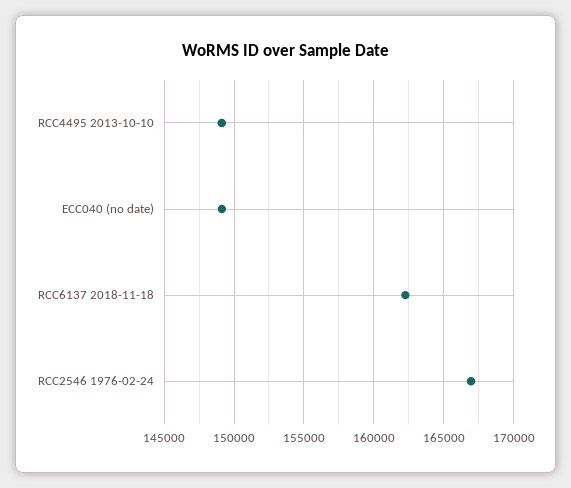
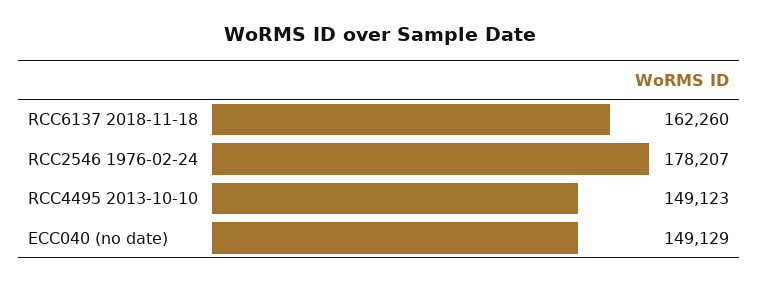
RCC2546 1976-02-24: 167000 -> 178207

